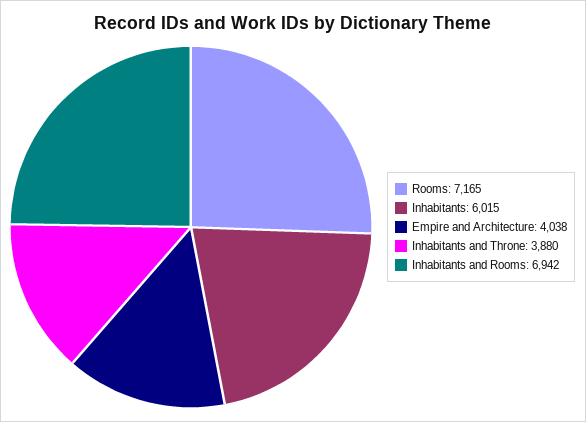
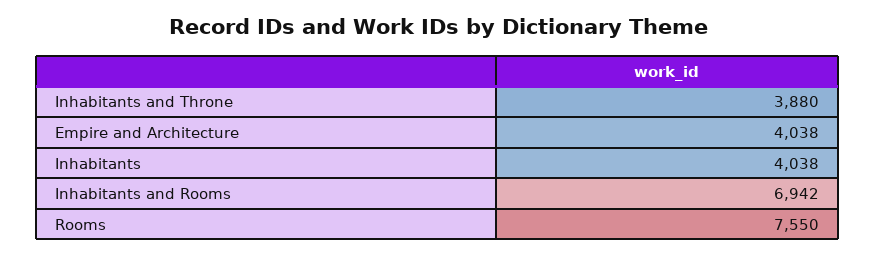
Rooms: 7165 -> 7550
Inhabitants: 6015 -> 4038

